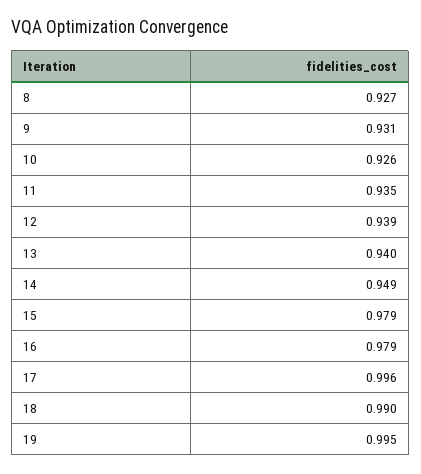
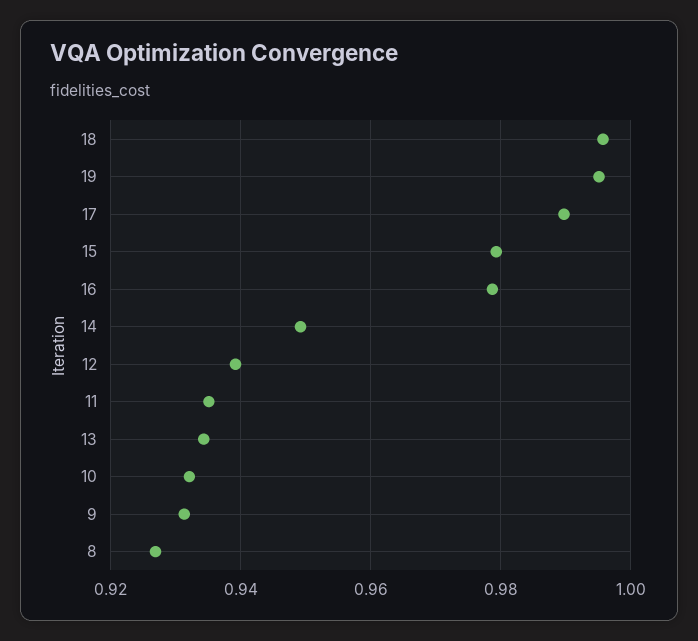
10: 0.926 -> 0.932
13: 0.94 -> 0.934
17: 0.996 -> 0.99
18: 0.99 -> 0.996

